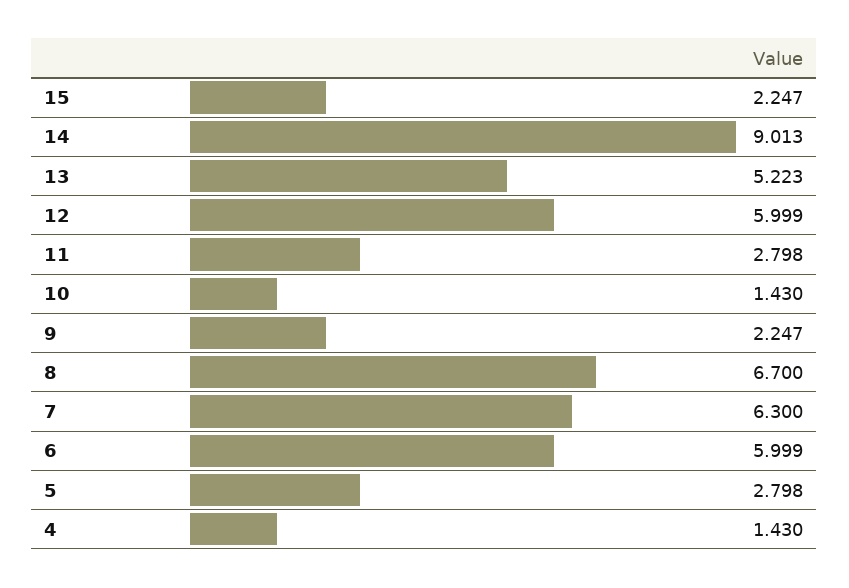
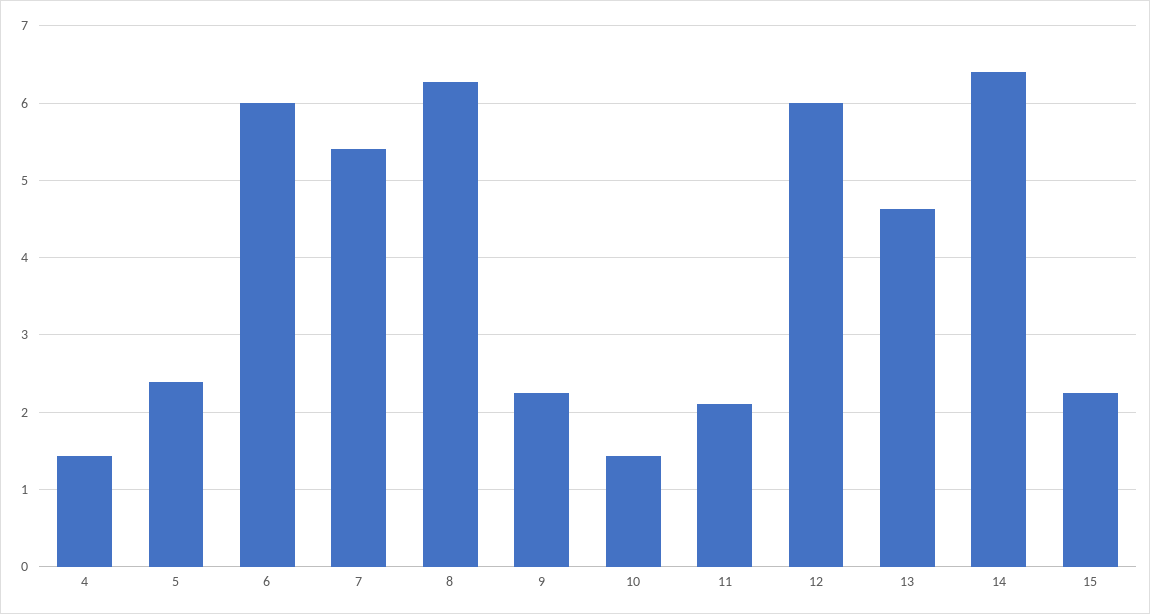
14: 9.013 -> 6.4
13: 5.223 -> 4.6
11: 2.798 -> 2.1
8: 6.7 -> 6.3
7: 6.3 -> 5.4
5: 2.798 -> 2.4

